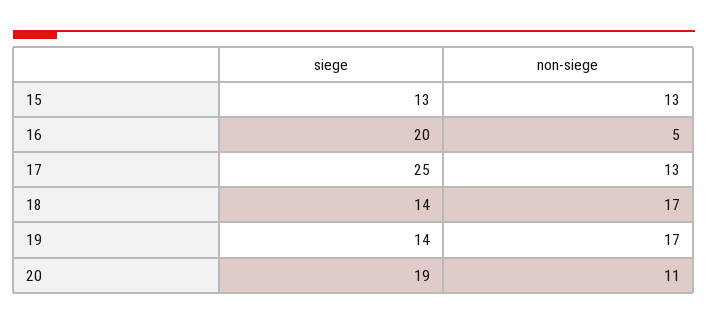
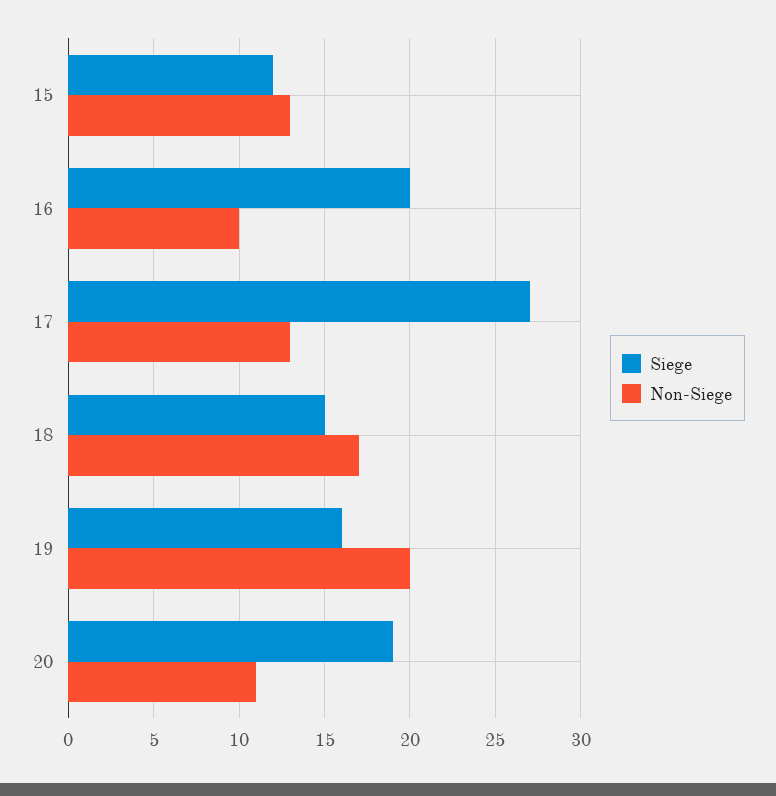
siege, 15: 13 -> 12
non-siege, 16: 5 -> 10
siege, 17: 25 -> 27
siege, 18: 14 -> 15
siege, 19: 14 -> 16
non-siege, 19: 17 -> 20

